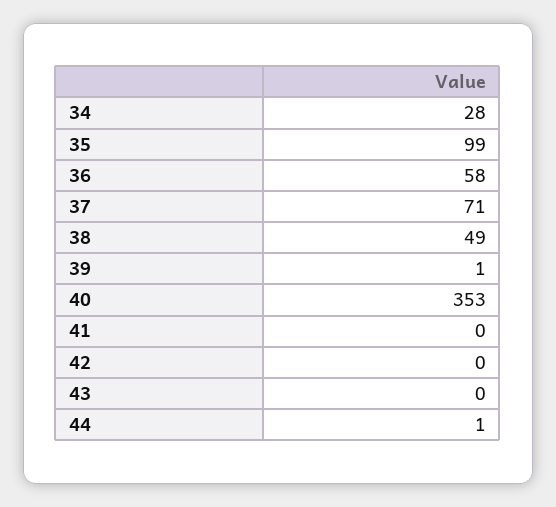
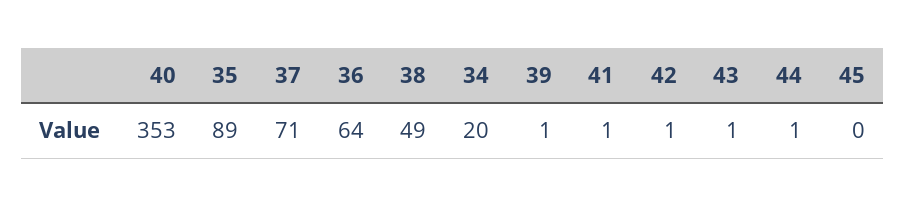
34: 28 -> 20
35: 99 -> 89
36: 58 -> 64
41: 0 -> 1
42: 0 -> 1
43: 0 -> 1
45: none -> 0

